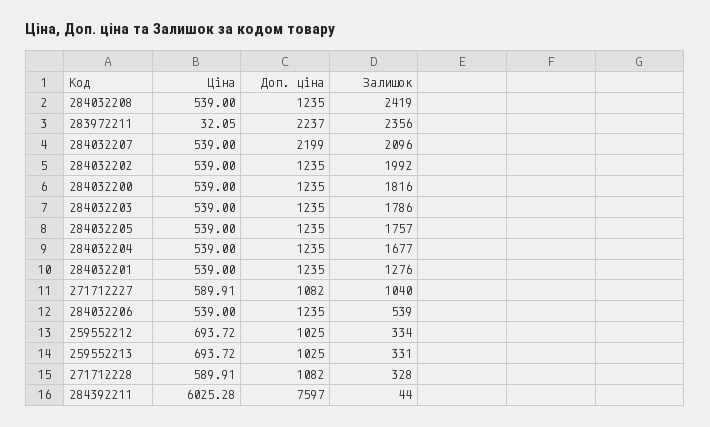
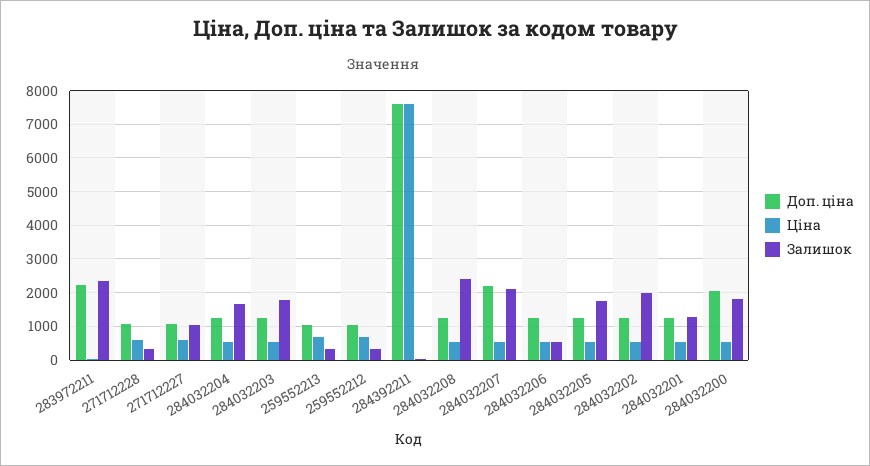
Доп. ціна, 284032200: 1235 -> 2000
Ціна, 284392211: 6025.28 -> 7600

